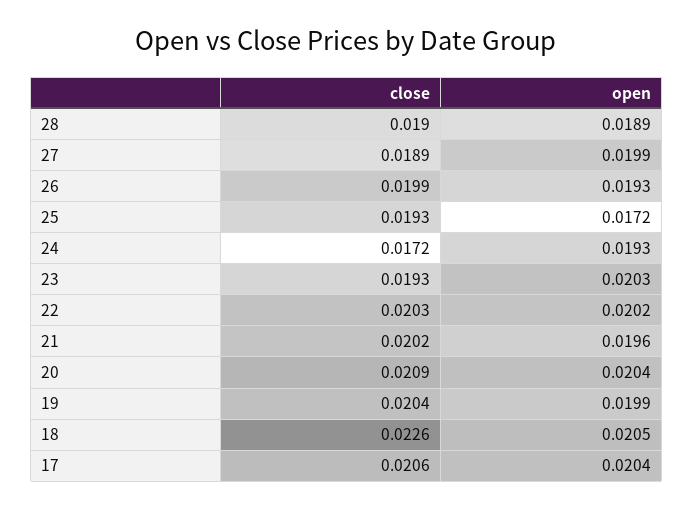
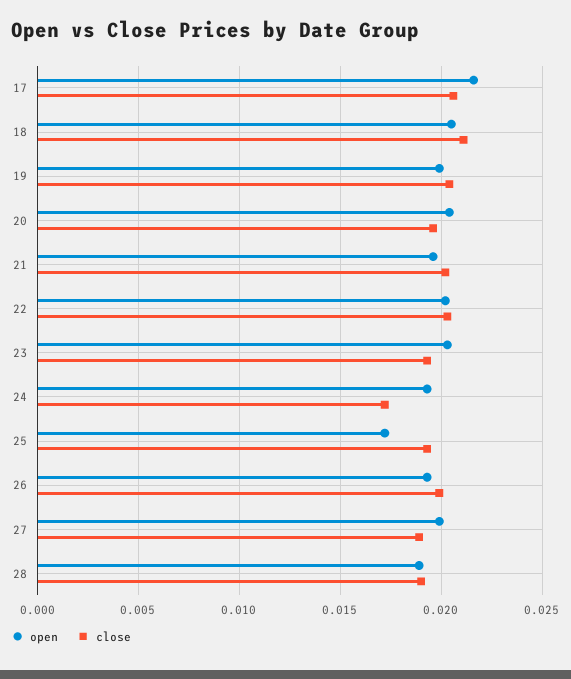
close, 20: 0.0209 -> 0.0195
close, 18: 0.0226 -> 0.021
open, 17: 0.0204 -> 0.0215

